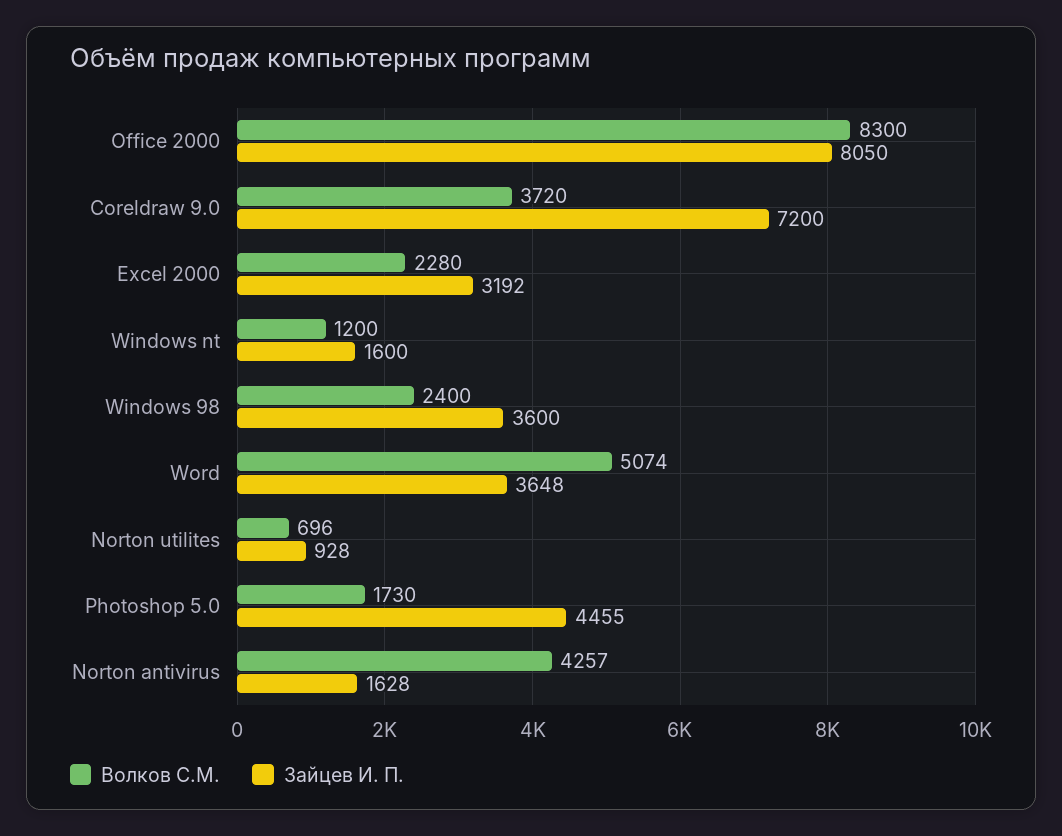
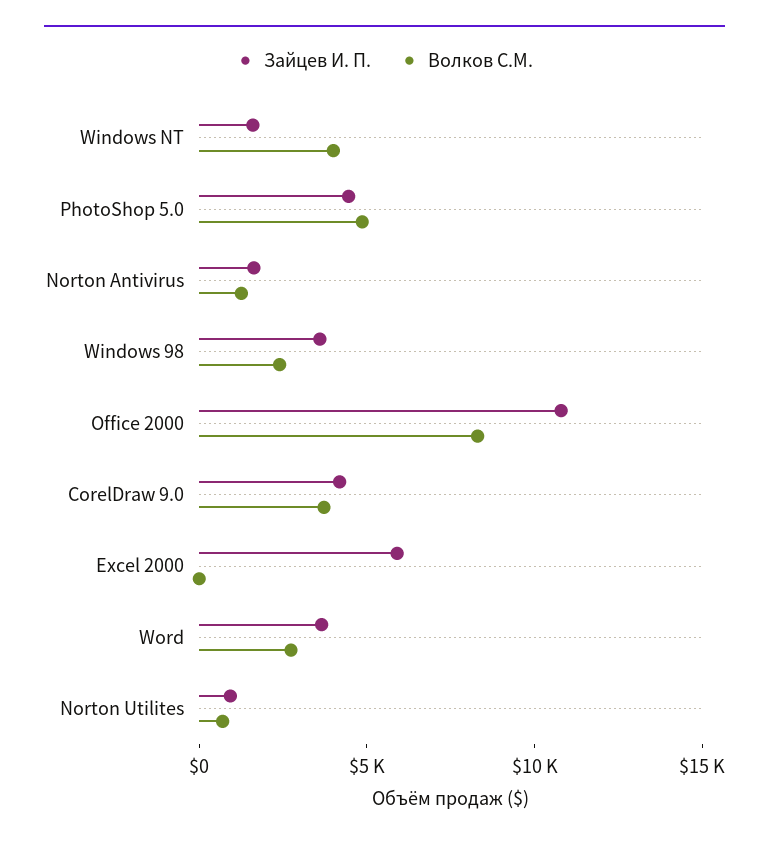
Зайцев И. П., Office 2000: 8050 -> 11000
Зайцев И. П., Coreldraw 9.0: 7200 -> 4000
Волков С.М., Excel 2000: 2280 -> 0
Зайцев И. П., Excel 2000: 3192 -> 6000
Волков С.М., Windows nt: 1200 -> 4000
Волков С.М., Word: 5074 -> 3000
Волков С.М., Photoshop 5.0: 1730 -> 5000
Волков С.М., Norton antivirus: 4257 -> 1000

